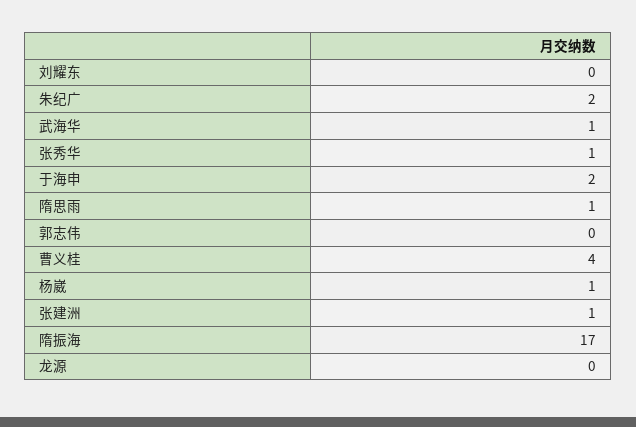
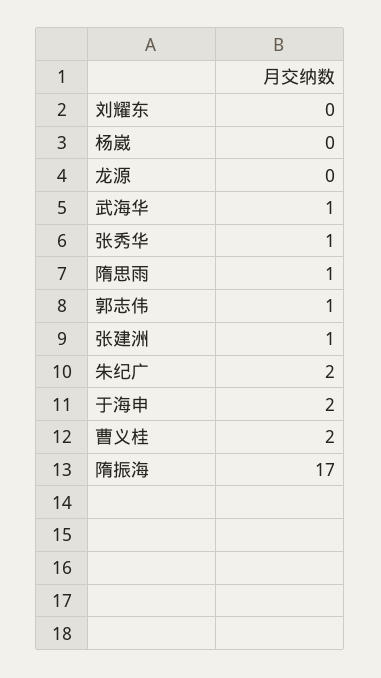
郭志伟: 0 -> 1
曹义桂: 4 -> 2
杨崴: 1 -> 0

